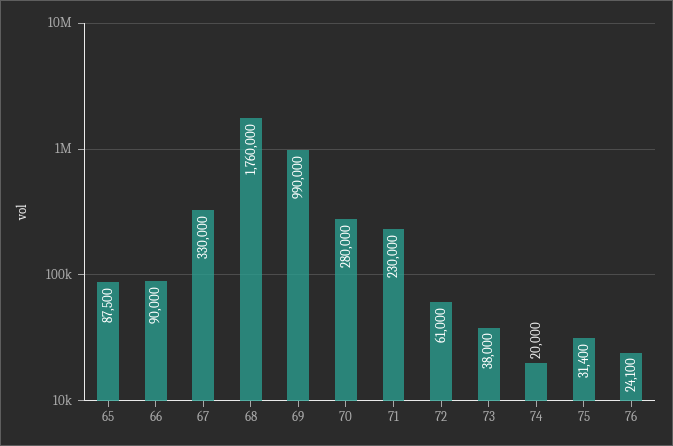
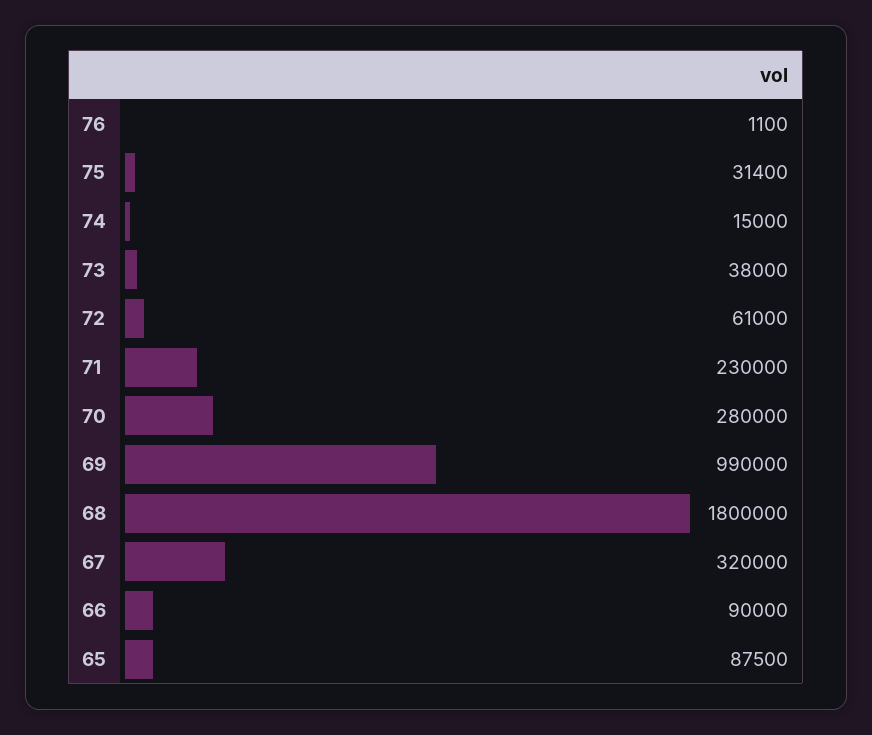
67: 330000 -> 320000
68: 1760000 -> 1800000
74: 20000 -> 15000
76: 24100 -> 1100

